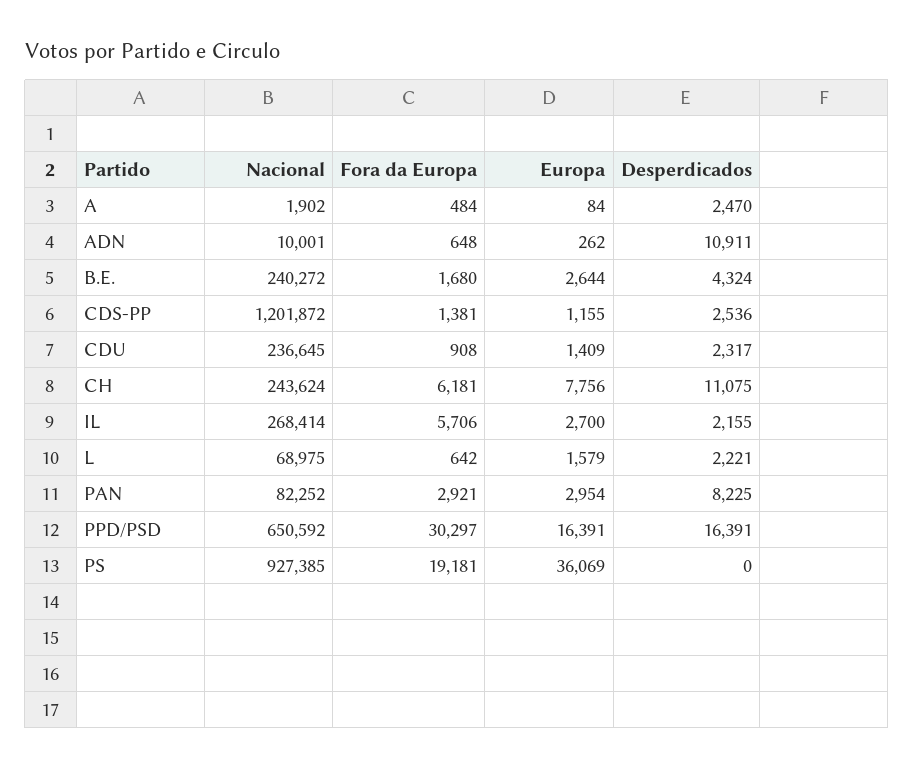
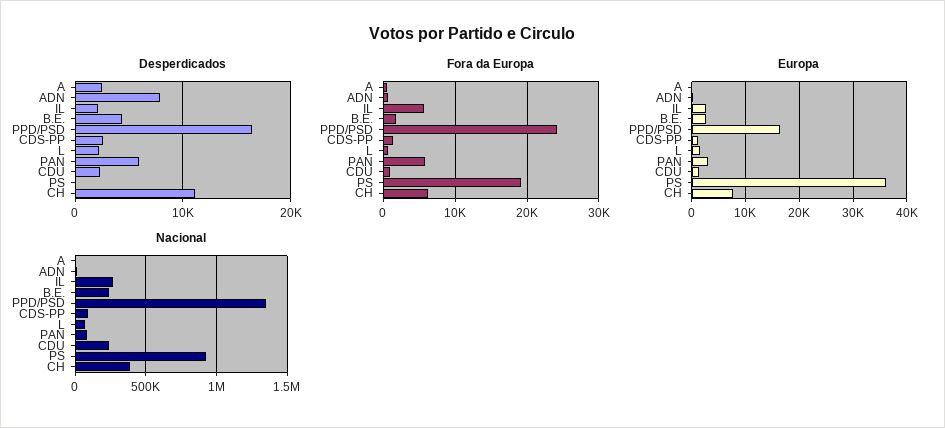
Desperdicados, ADN: 10911 -> 8000
Nacional, CDS-PP: 1201872 -> 100000
Nacional, CH: 243624 -> 400000
Fora da Europa, PAN: 2921 -> 6000
Desperdicados, PAN: 8225 -> 6000
Nacional, PPD/PSD: 650592 -> 1350000
Fora da Europa, PPD/PSD: 30297 -> 24000

